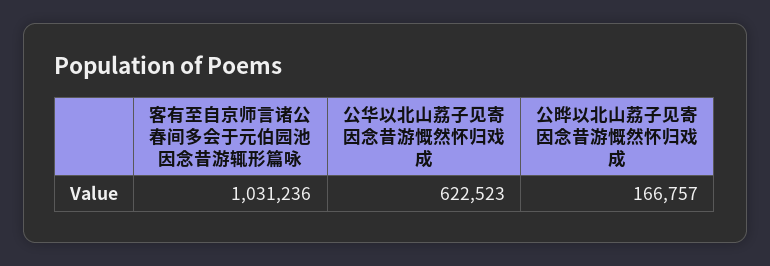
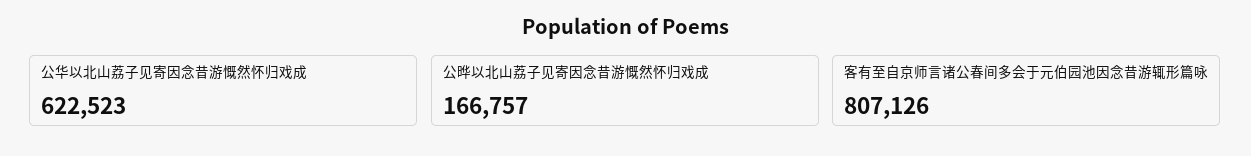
客有至自京师言诸公春间多会于元伯园池因念昔游辄形篇咏: 1031236 -> 807126

